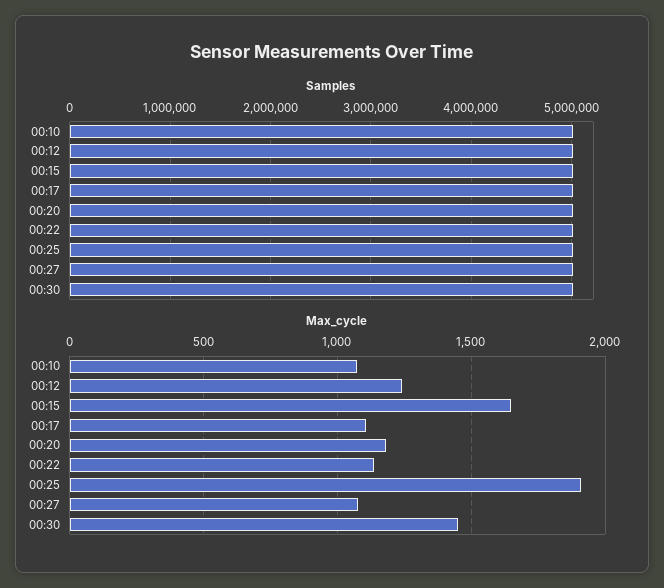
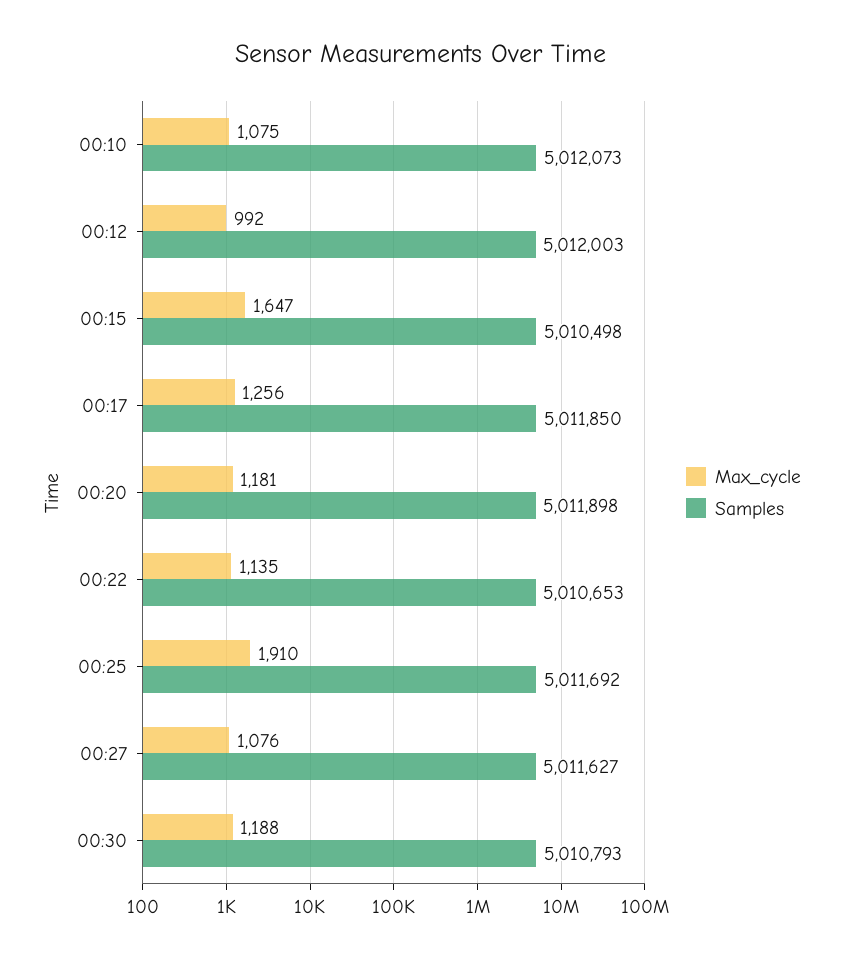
Max_cycle, 00:12: 1250 -> 992
Max_cycle, 00:17: 1100 -> 1256
Max_cycle, 00:30: 1450 -> 1188

